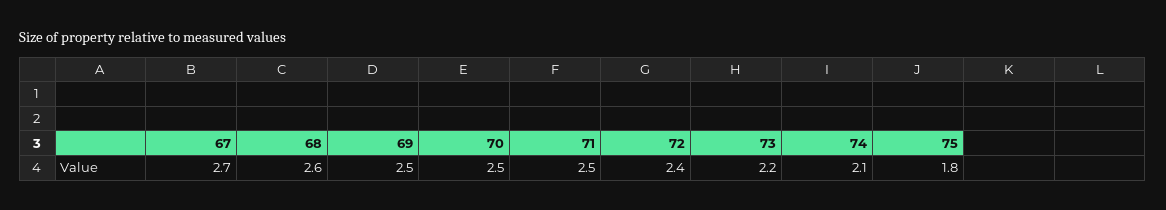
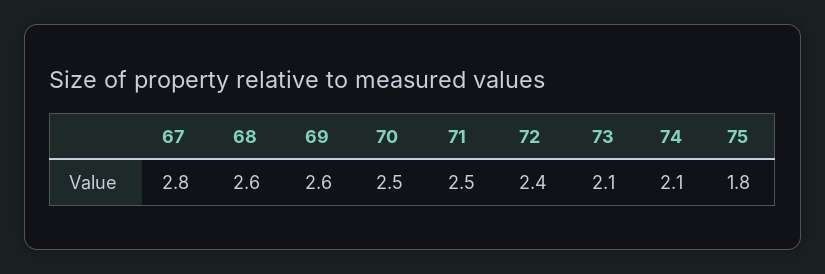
67: 2.7 -> 2.8
69: 2.5 -> 2.6
73: 2.2 -> 2.1

